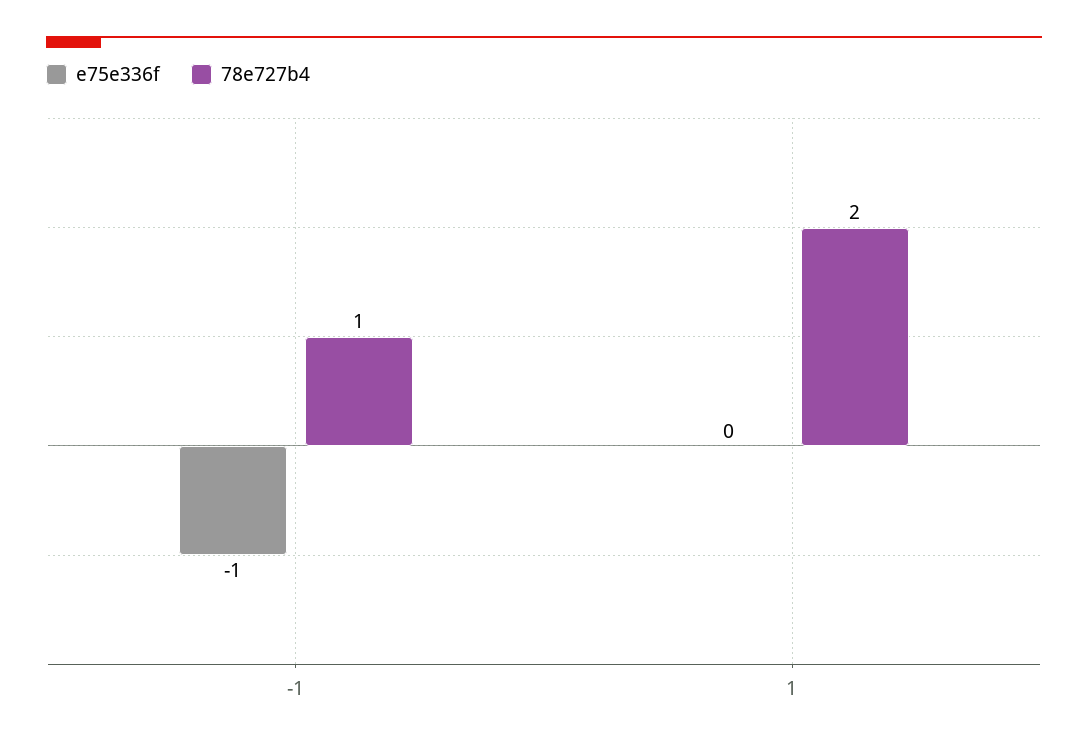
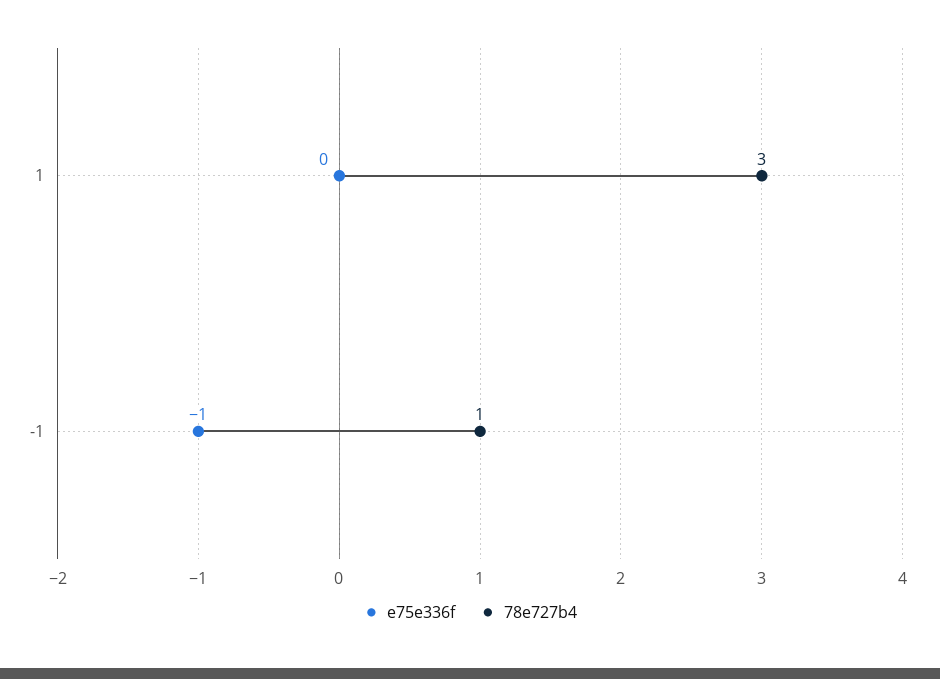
78e727b4, 1: 2 -> 3

